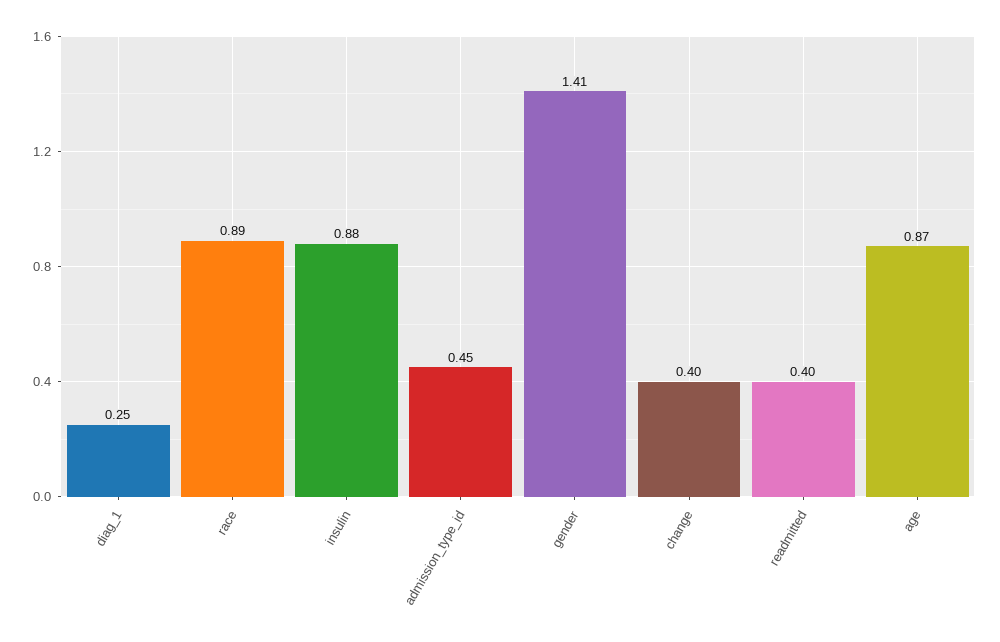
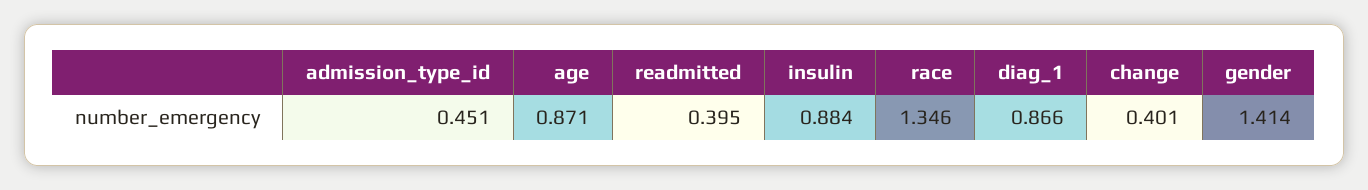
diag_1: 0.25 -> 0.866
race: 0.89 -> 1.346

